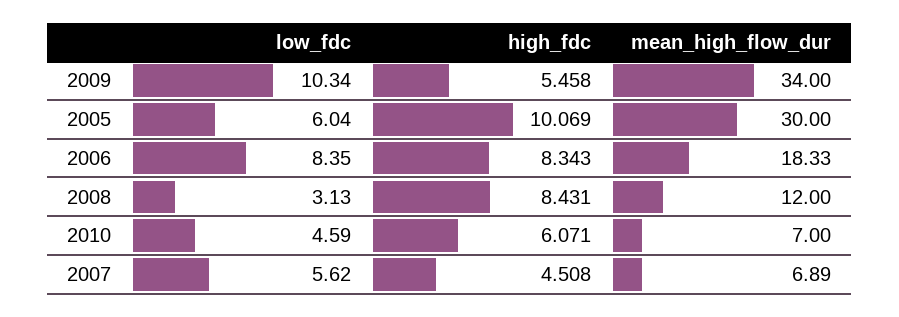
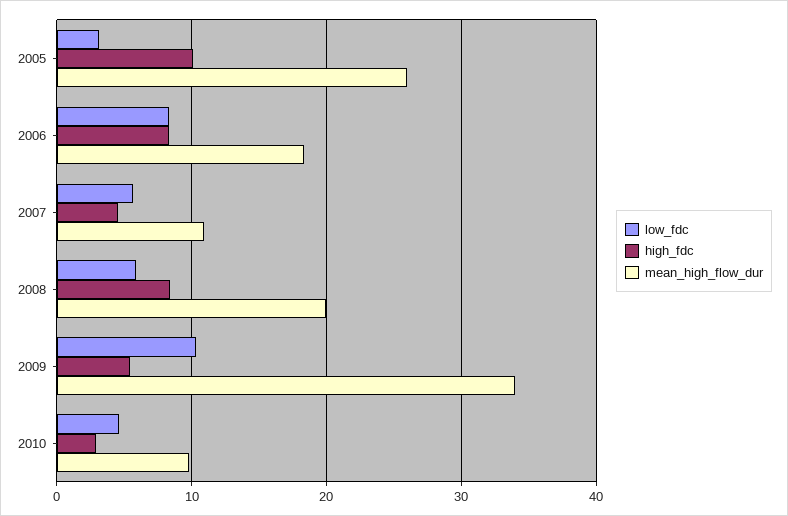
low_fdc, 2005: 6.04 -> 3
mean_high_flow_dur, 2005: 30 -> 26
low_fdc, 2008: 3.13 -> 6
mean_high_flow_dur, 2008: 12 -> 20
high_fdc, 2010: 6.071 -> 3
mean_high_flow_dur, 2010: 7 -> 10
mean_high_flow_dur, 2007: 6.89 -> 11

